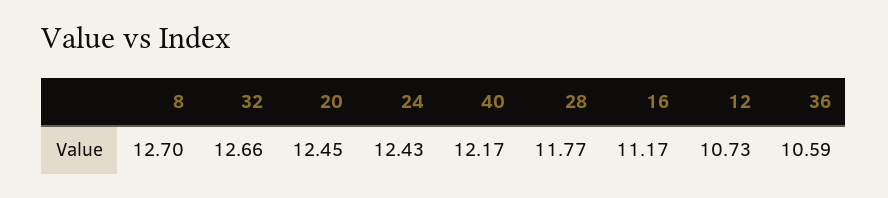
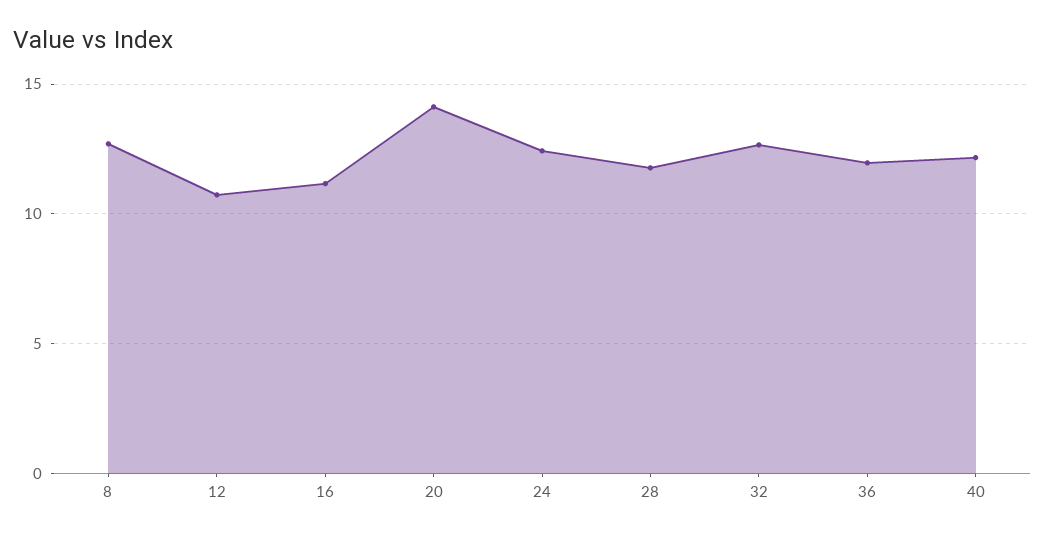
20: 12.45 -> 14
36: 10.59 -> 12

